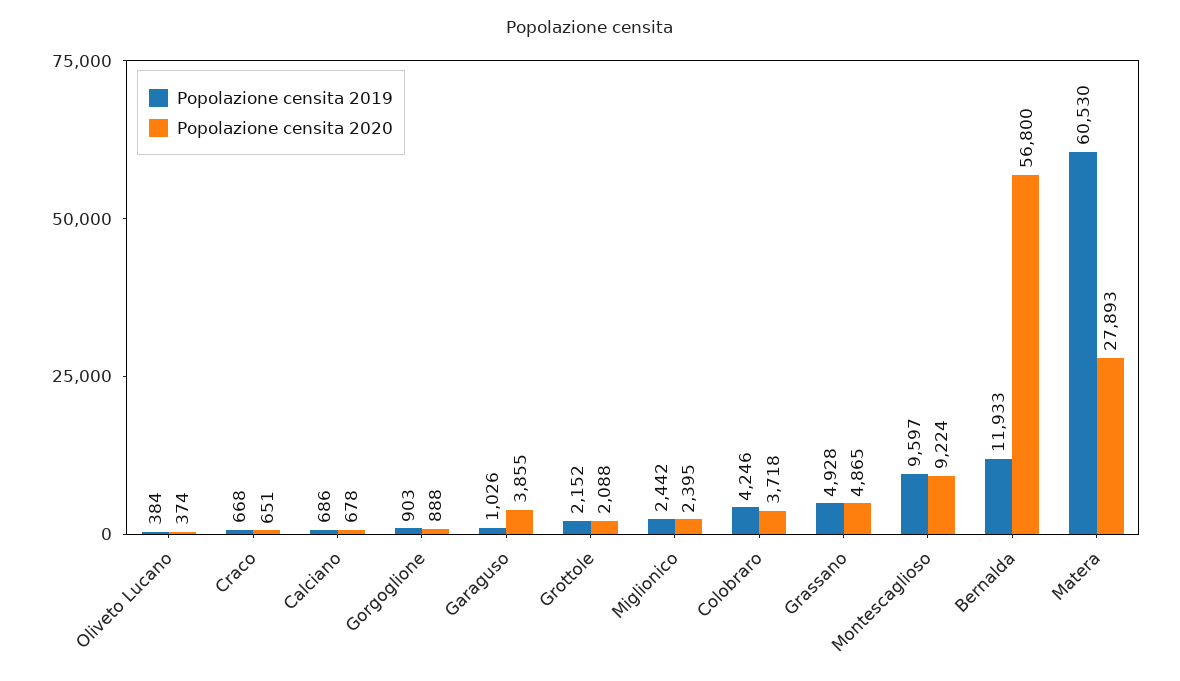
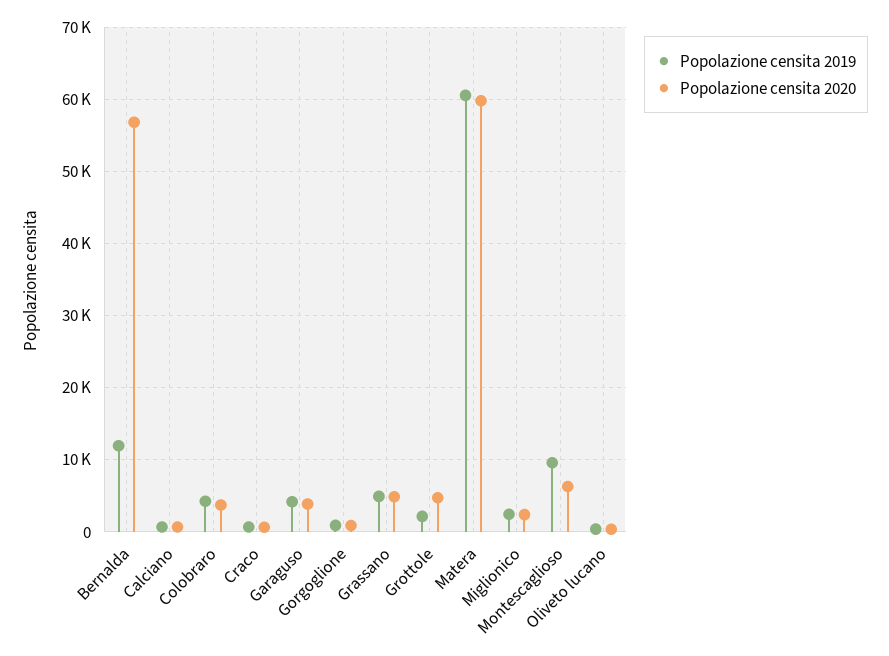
Popolazione censita 2019, Garaguso: 1026 -> 4000
Popolazione censita 2020, Grottole: 2088 -> 5000
Popolazione censita 2020, Montescaglioso: 9224 -> 6000
Popolazione censita 2020, Matera: 27893 -> 60000

